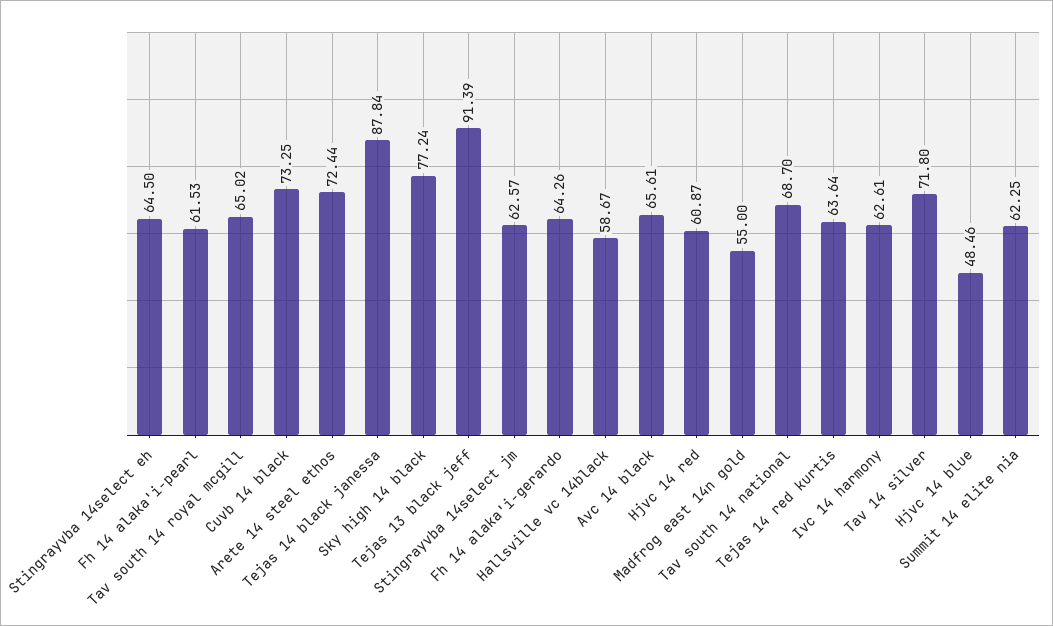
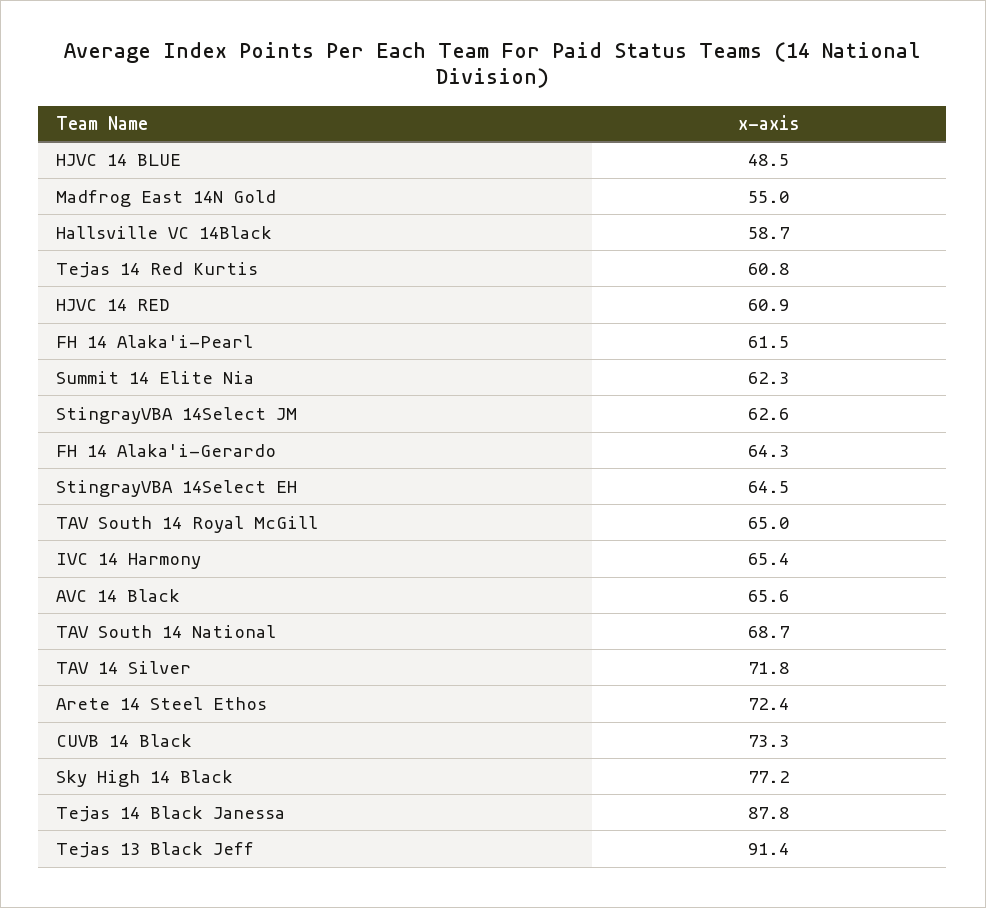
Tejas 14 red kurtis: 63.64 -> 60.8
Ivc 14 harmony: 62.61 -> 65.4

